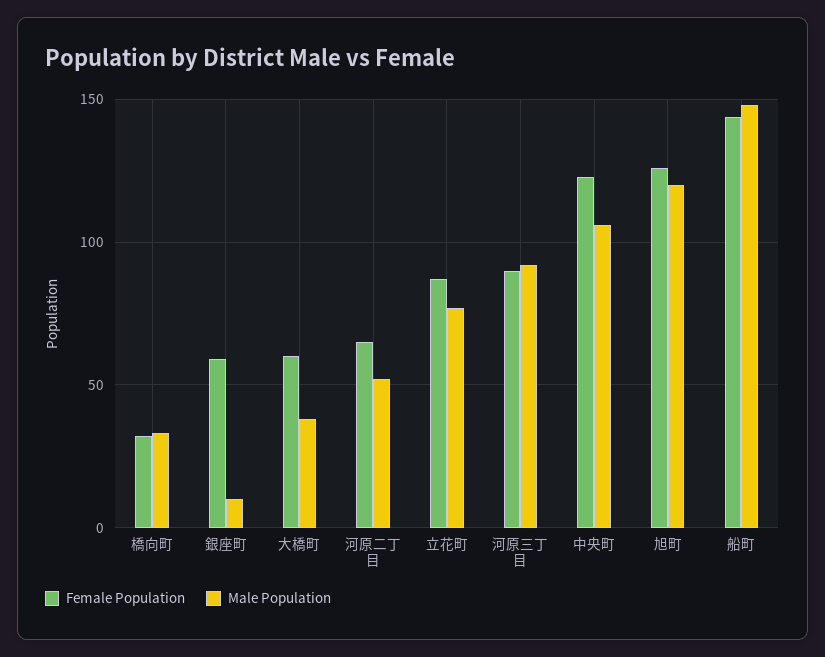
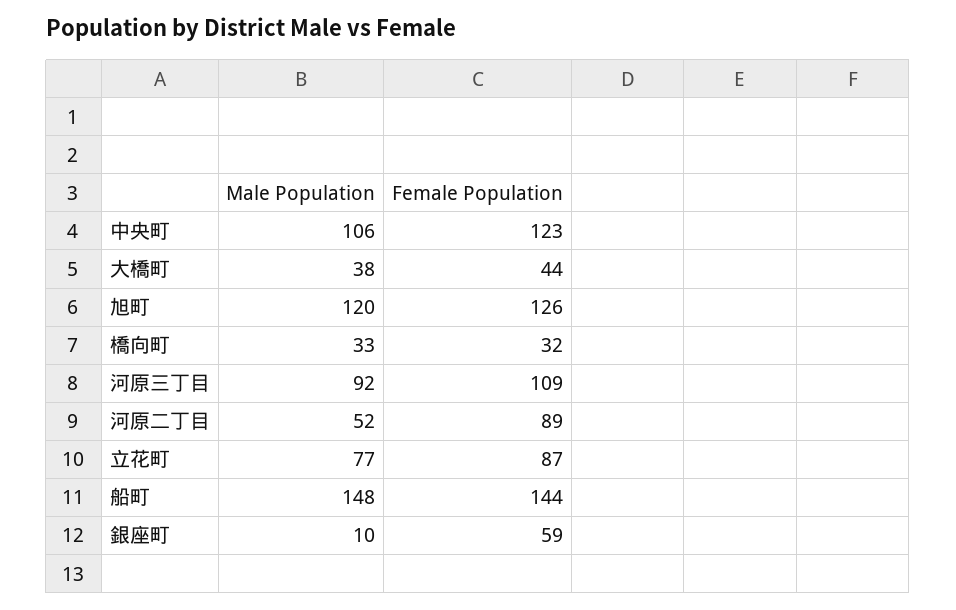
Female Population, 大橋町: 60 -> 44
Female Population, 河原二丁目: 65 -> 89
Female Population, 河原三丁目: 90 -> 109

